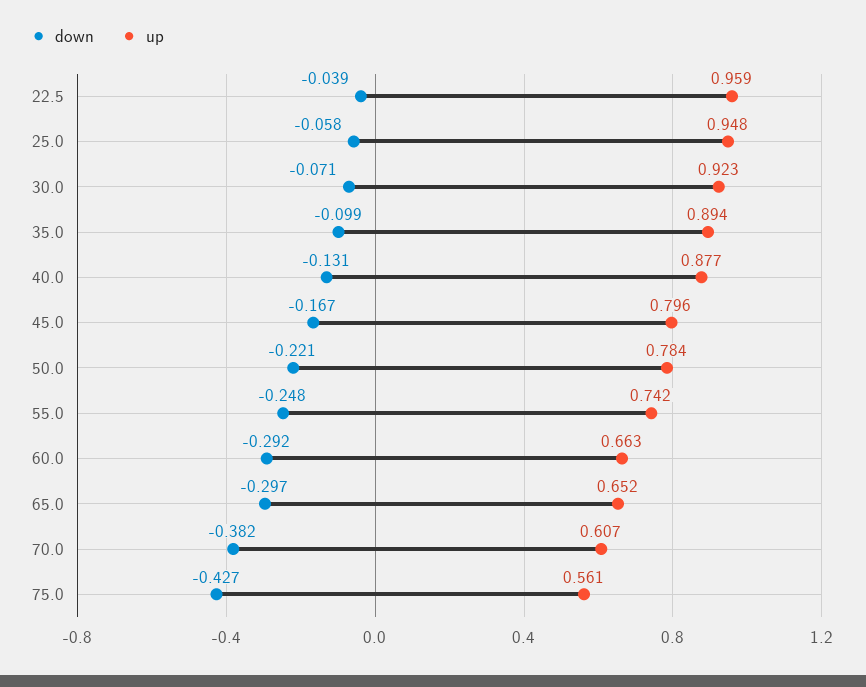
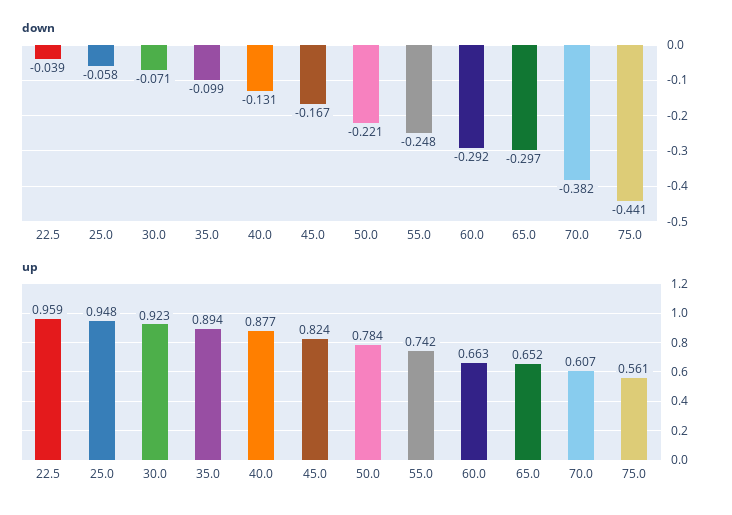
up, 45.0: 0.796 -> 0.824
down, 75.0: -0.427 -> -0.441

